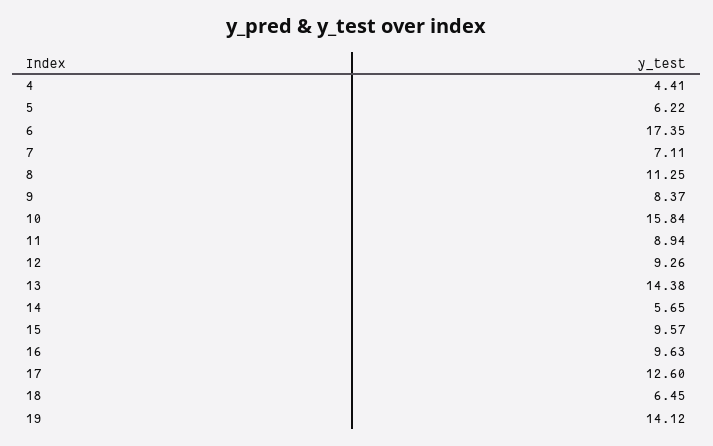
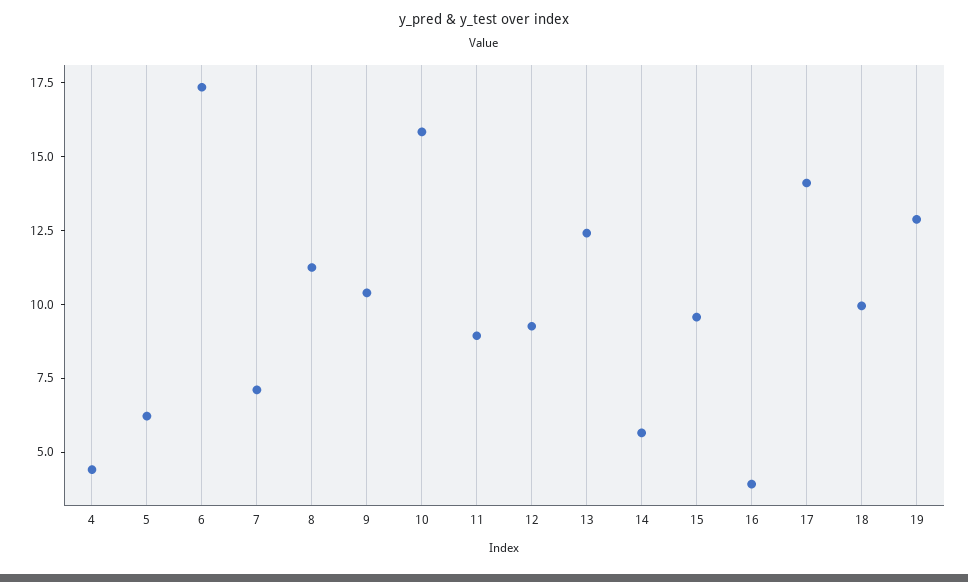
9: 8.37 -> 10.5
13: 14.38 -> 12.5
16: 9.63 -> 4
17: 12.6 -> 14
18: 6.45 -> 10
19: 14.12 -> 13

